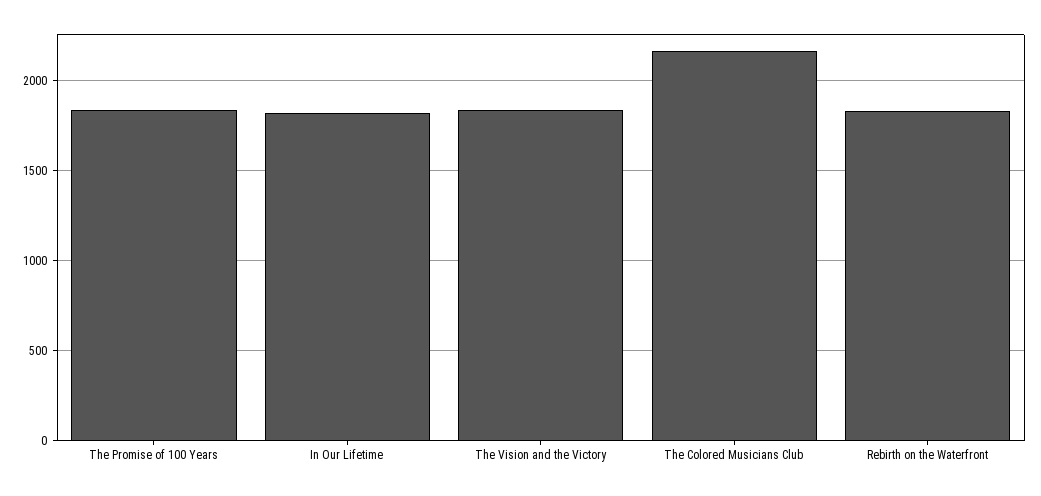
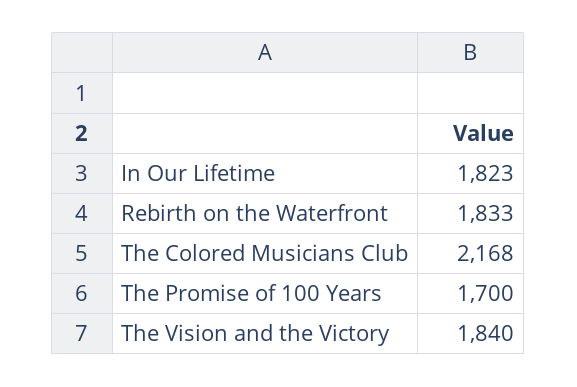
The Promise of 100 Years: 1850 -> 1700

